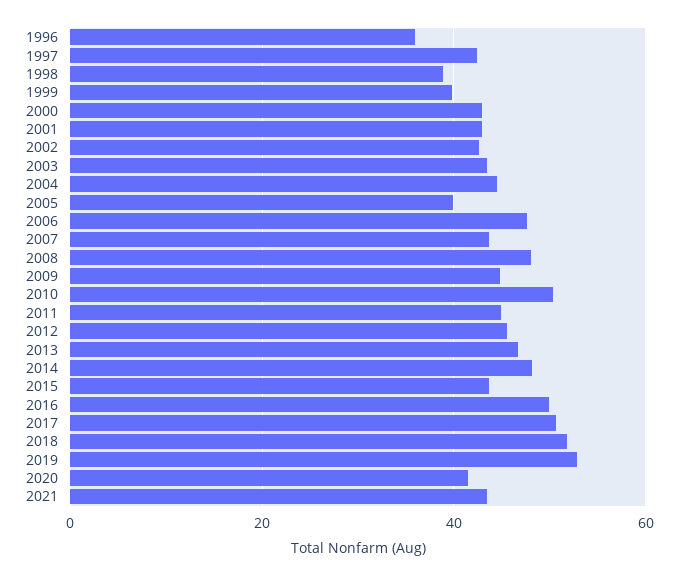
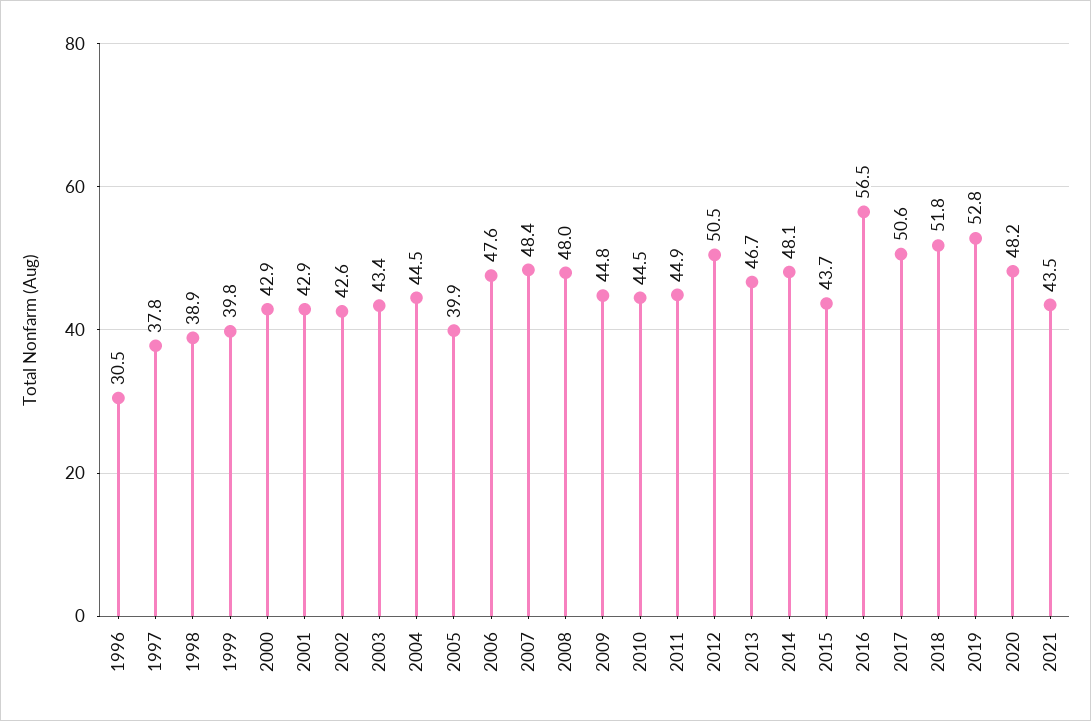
1996: 36 -> 30.5
1997: 42 -> 37.8
2007: 44 -> 48.4
2010: 50 -> 44.5
2012: 46 -> 50.5
2016: 50 -> 56.5
2020: 42 -> 48.2

